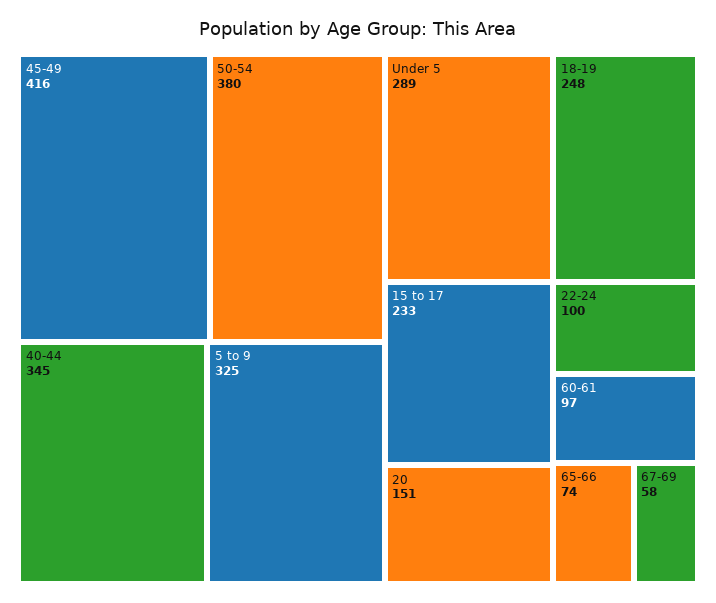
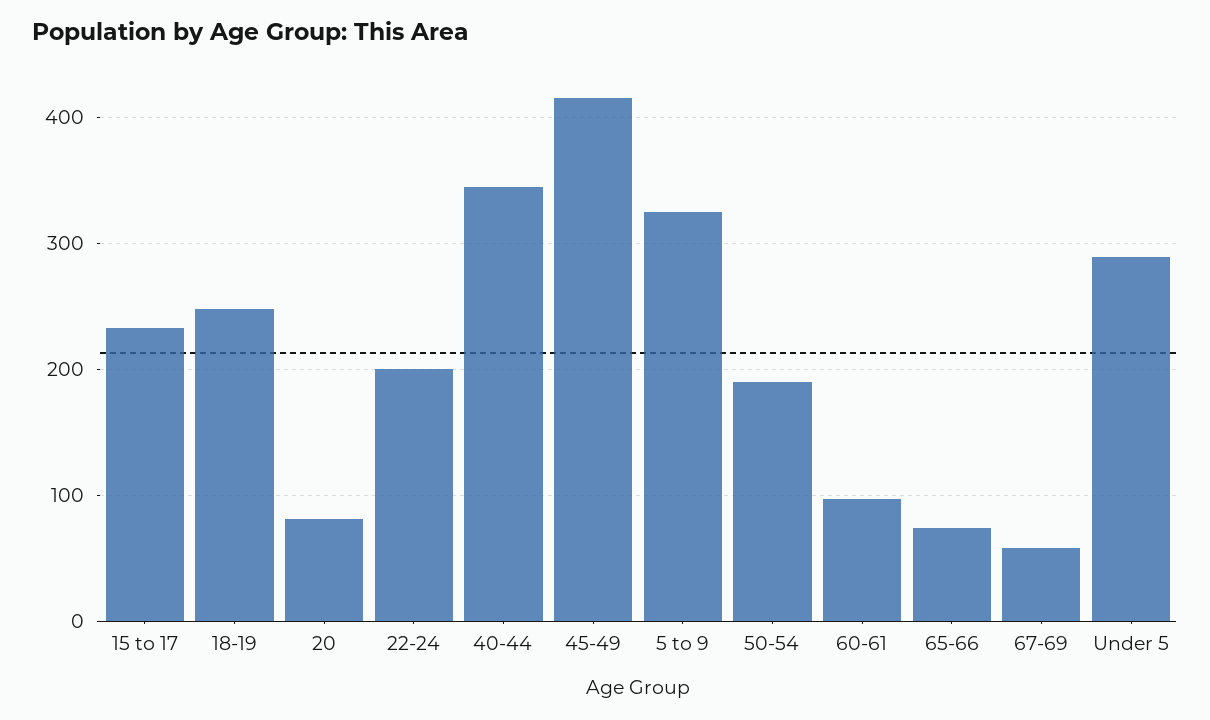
50-54: 380 -> 190
20: 151 -> 80
22-24: 100 -> 200

